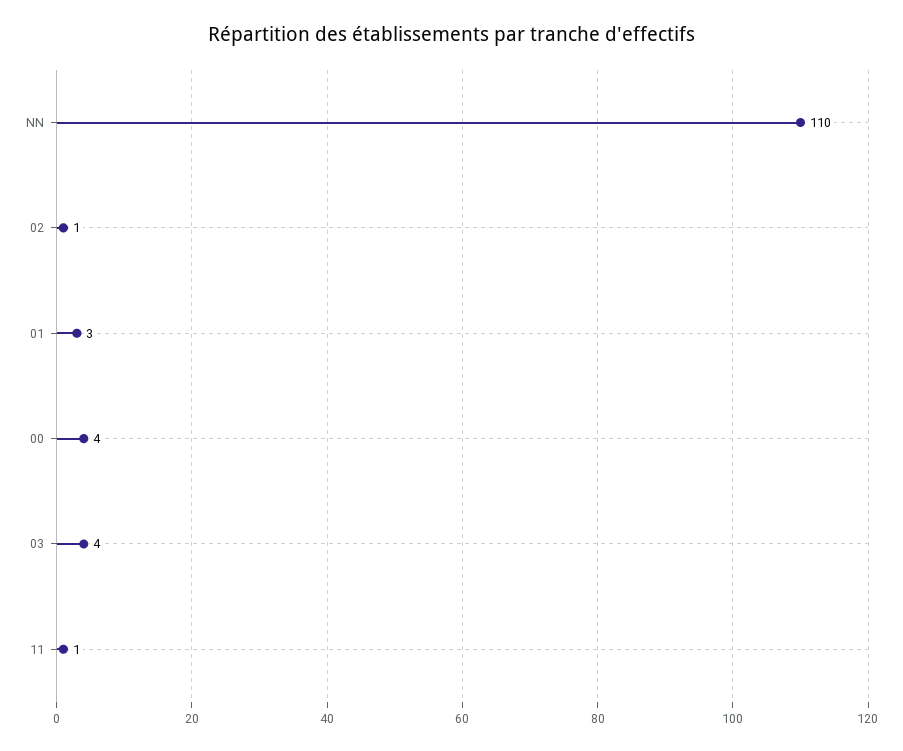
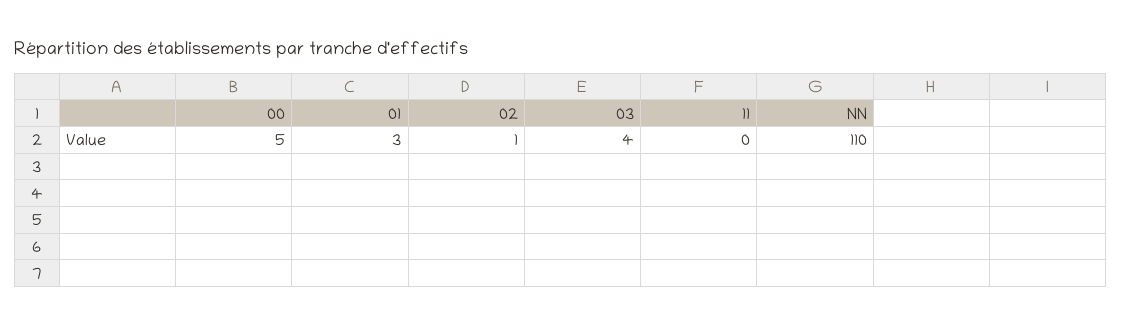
00: 4 -> 5
11: 1 -> 0

